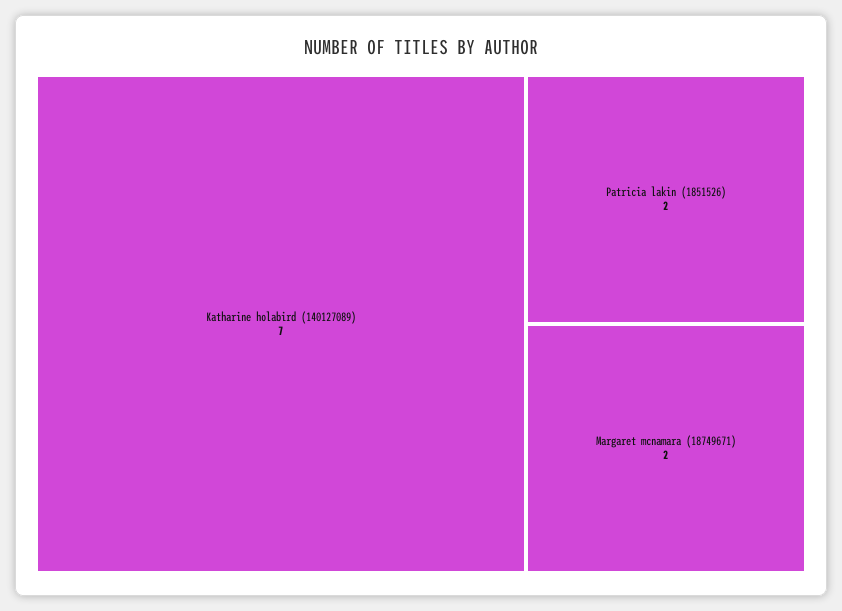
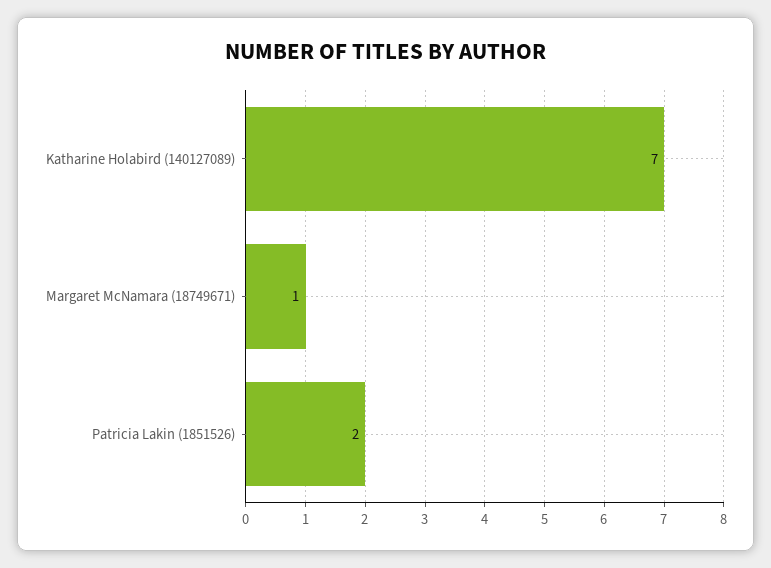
Margaret mcnamara (18749671): 2 -> 1

